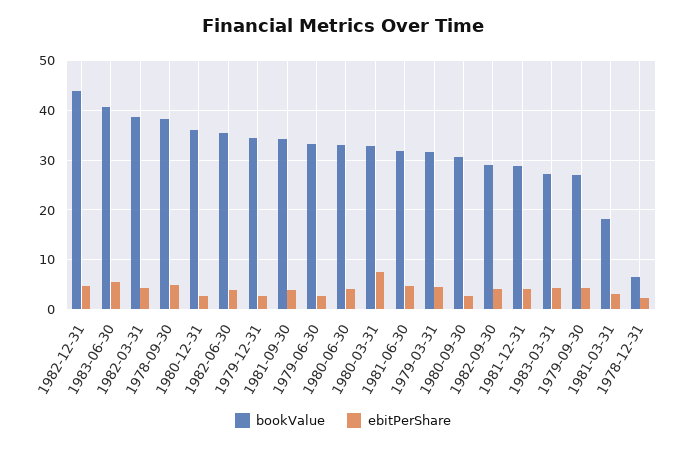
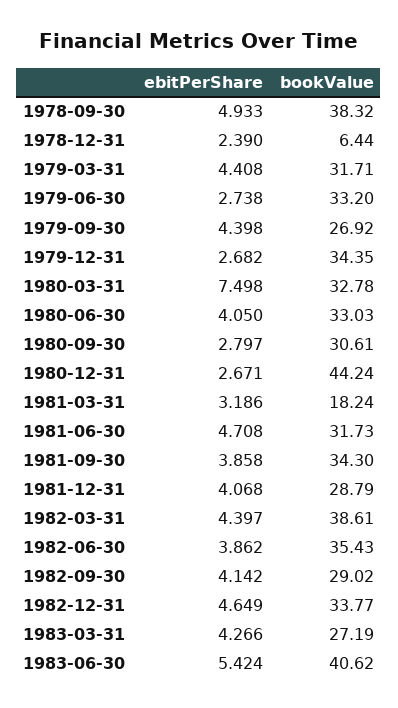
bookValue, 1982-12-31: 44 -> 33.77
bookValue, 1980-12-31: 36 -> 44.24

